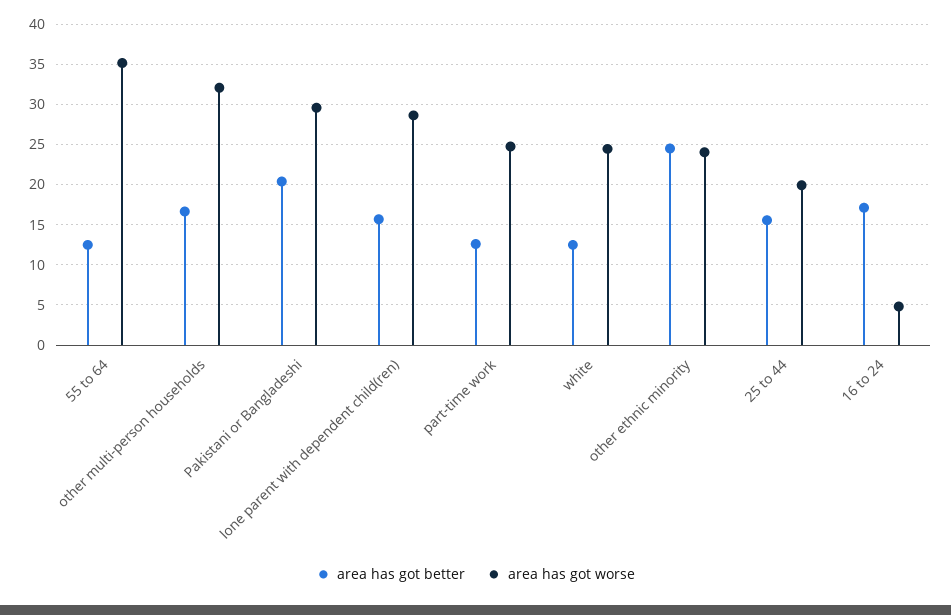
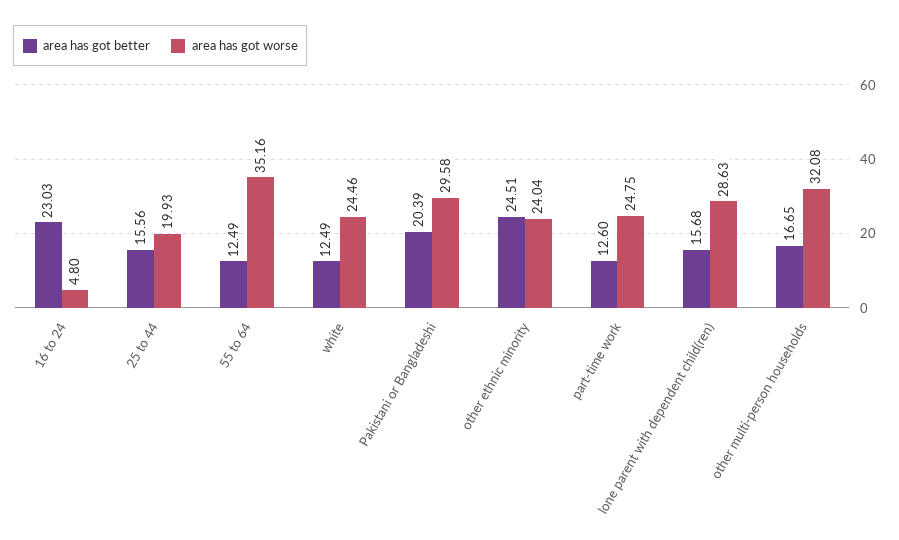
area has got better, 16 to 24: 17 -> 23.03

